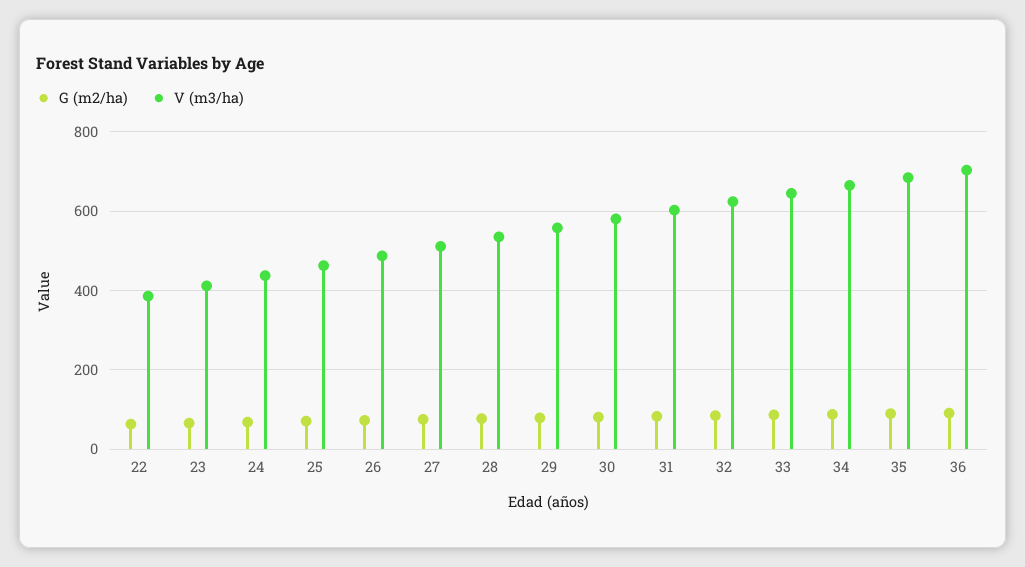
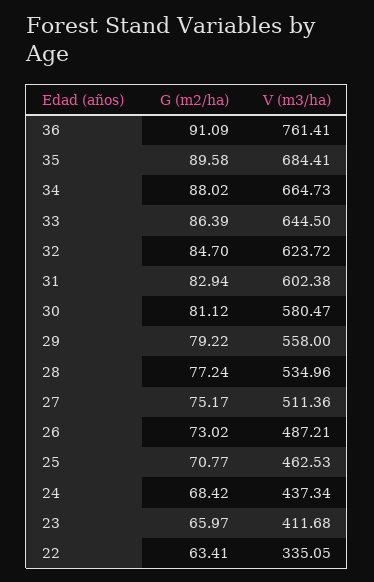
V (m3/ha), 22: 380 -> 335.05
V (m3/ha), 36: 700 -> 761.41

